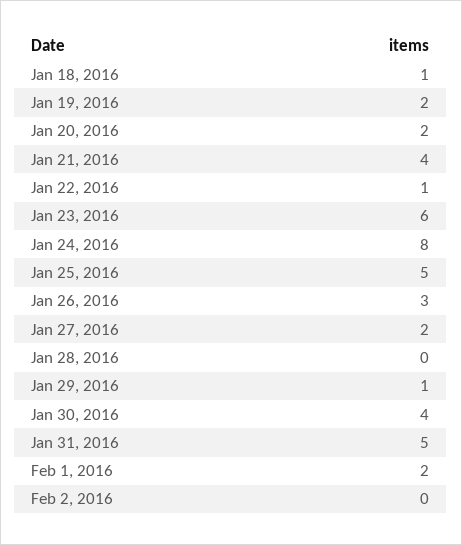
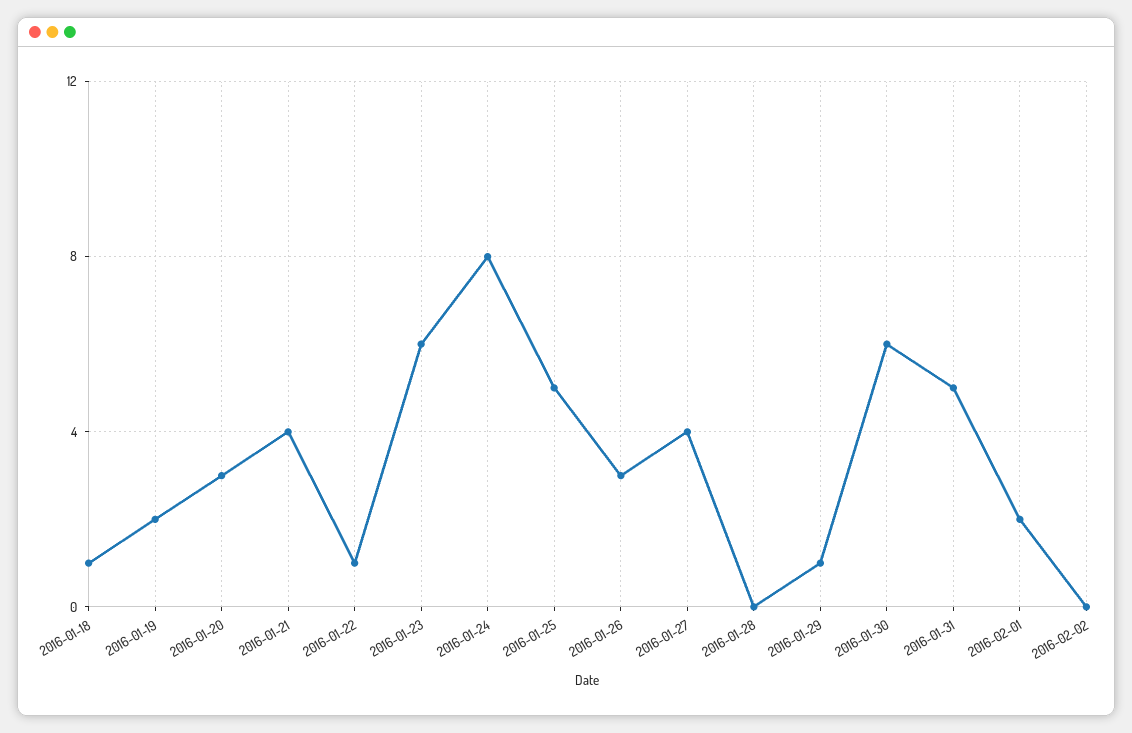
Jan 20, 2016: 2 -> 3
Jan 27, 2016: 2 -> 4
Jan 30, 2016: 4 -> 6

